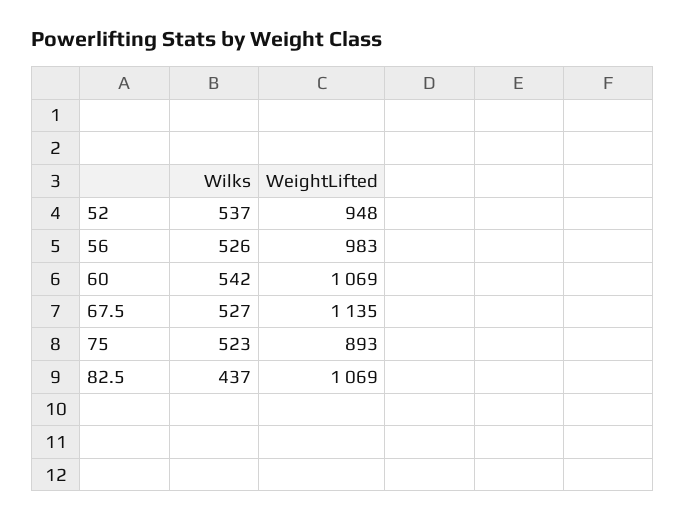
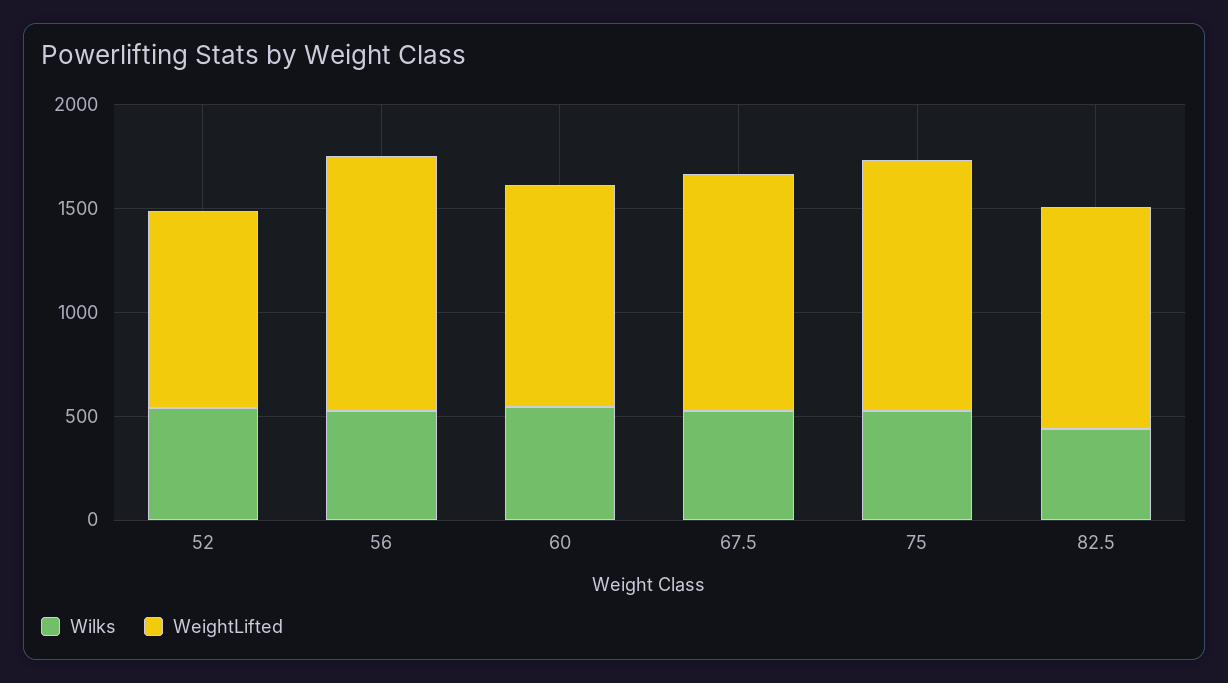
WeightLifted, 56: 983 -> 1200
WeightLifted, 75: 893 -> 1200

